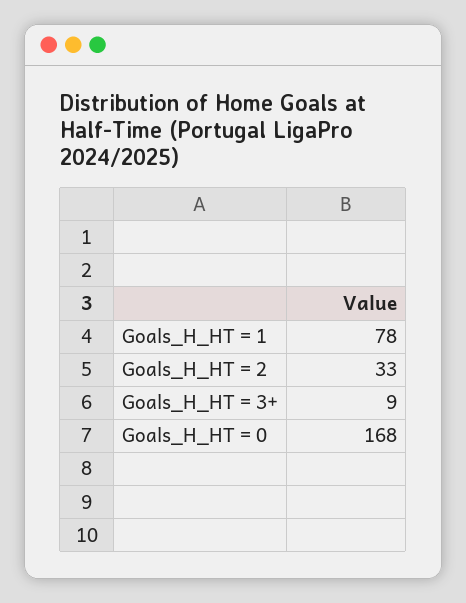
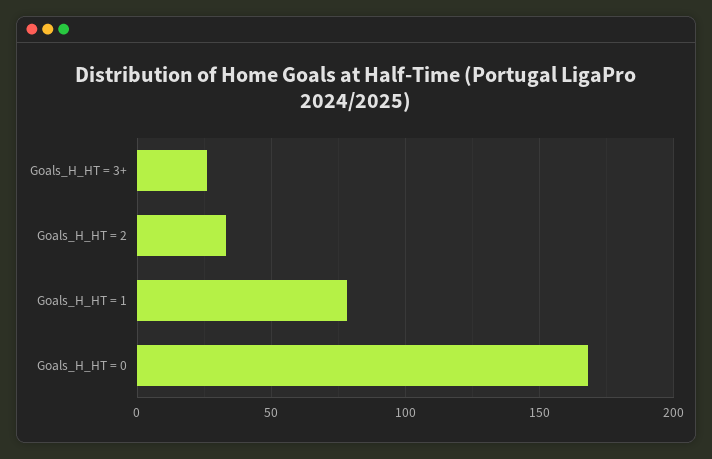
Goals_H_HT = 3+: 9 -> 25

